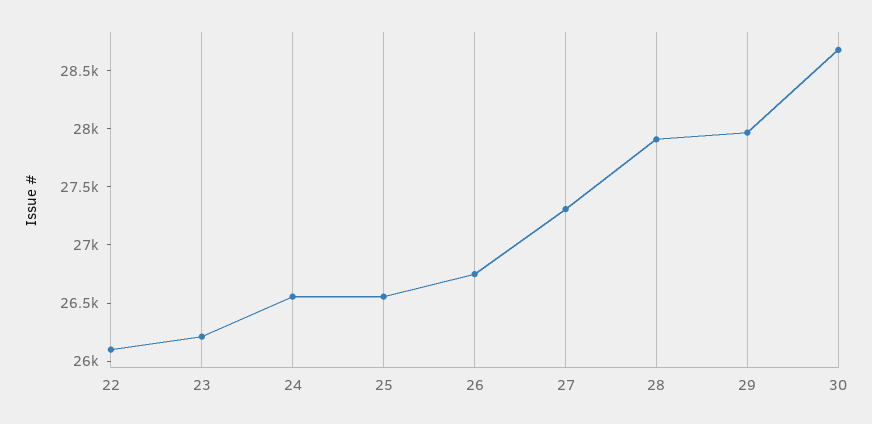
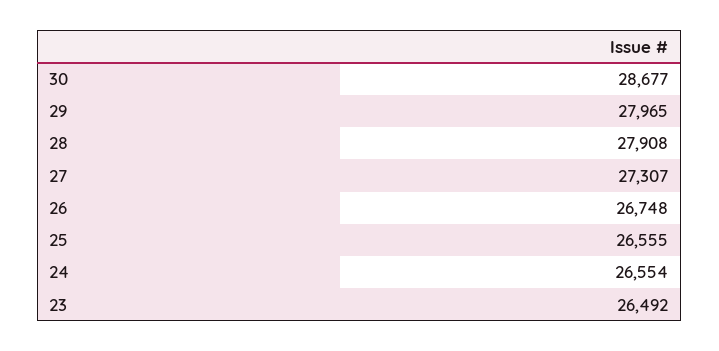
22: 26100 -> none
23: 26200 -> 26492

